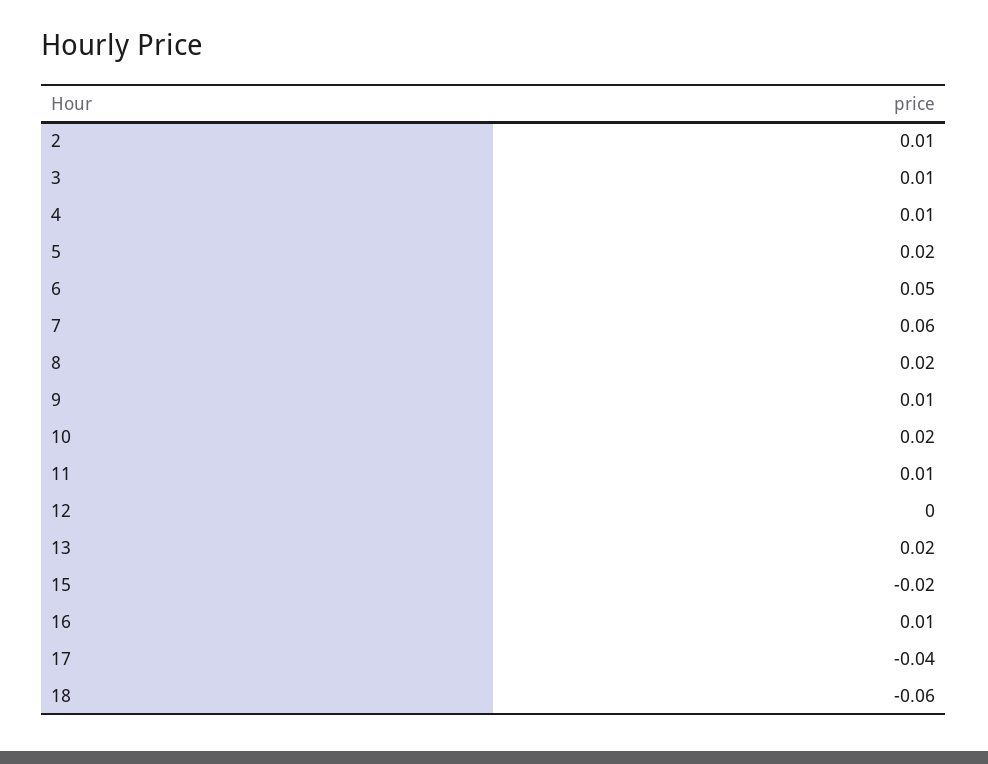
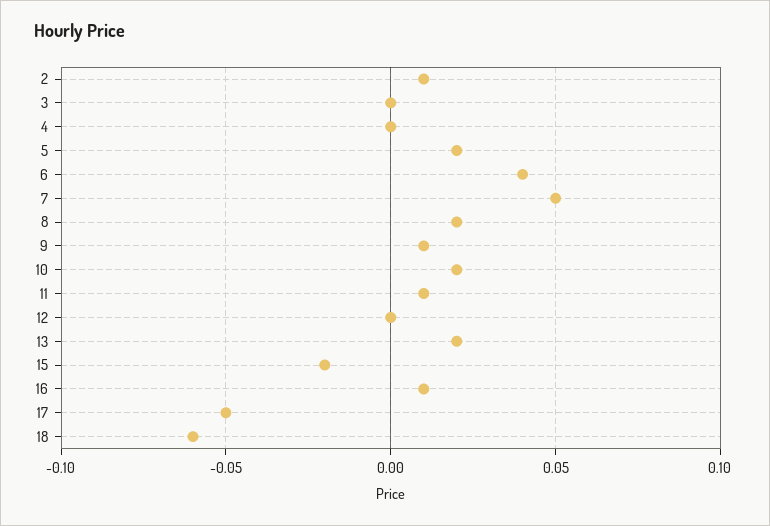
3: 0.01 -> 0
4: 0.01 -> 0
6: 0.05 -> 0.04
7: 0.06 -> 0.05
17: -0.04 -> -0.05

